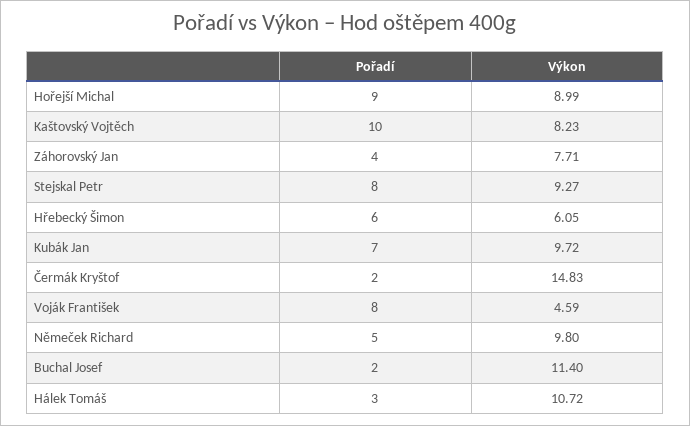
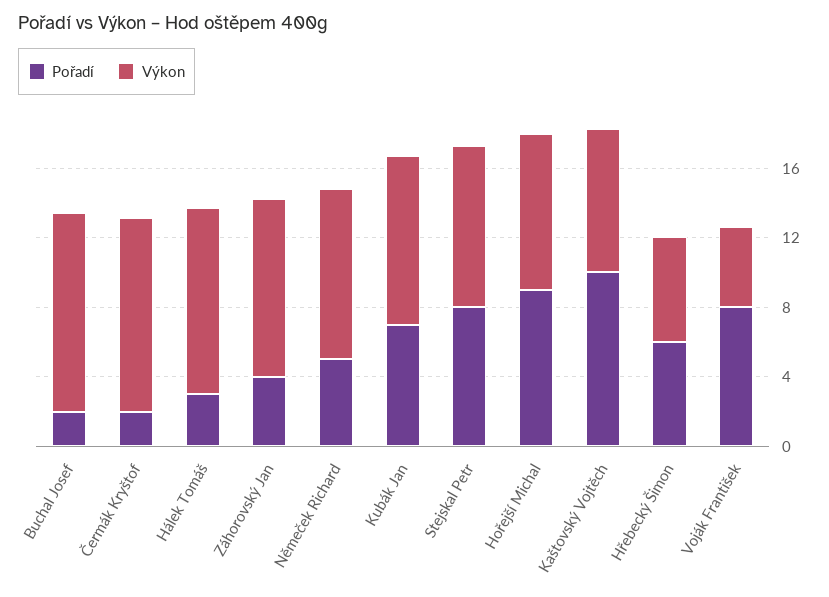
Výkon, Záhorovský Jan: 7.71 -> 10
Výkon, Čermák Kryštof: 14.83 -> 11

